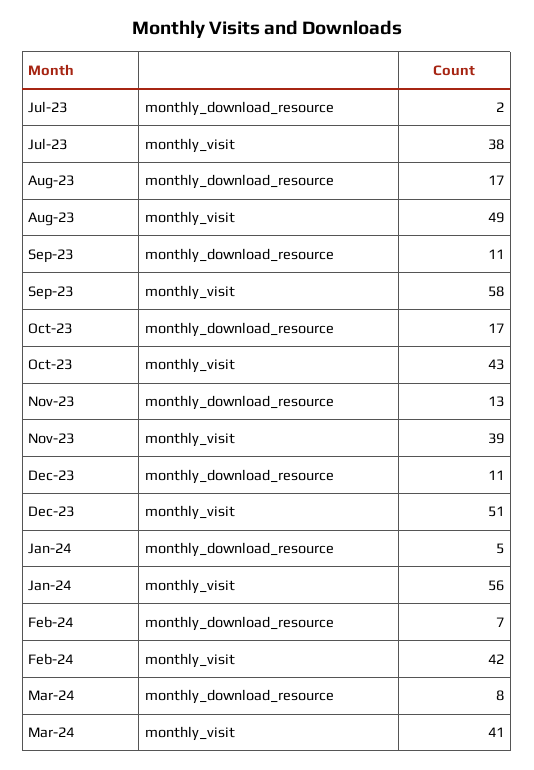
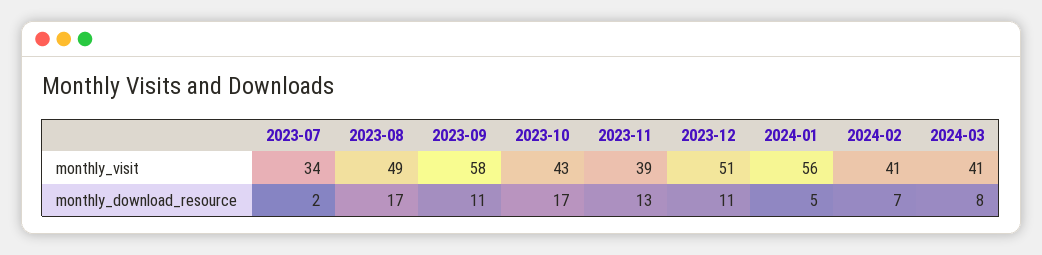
Jul-23, monthly_visit: 38 -> 34
Feb-24, monthly_visit: 42 -> 41

